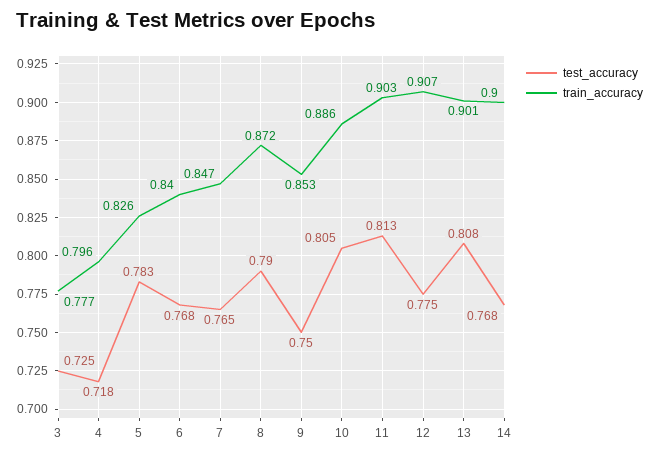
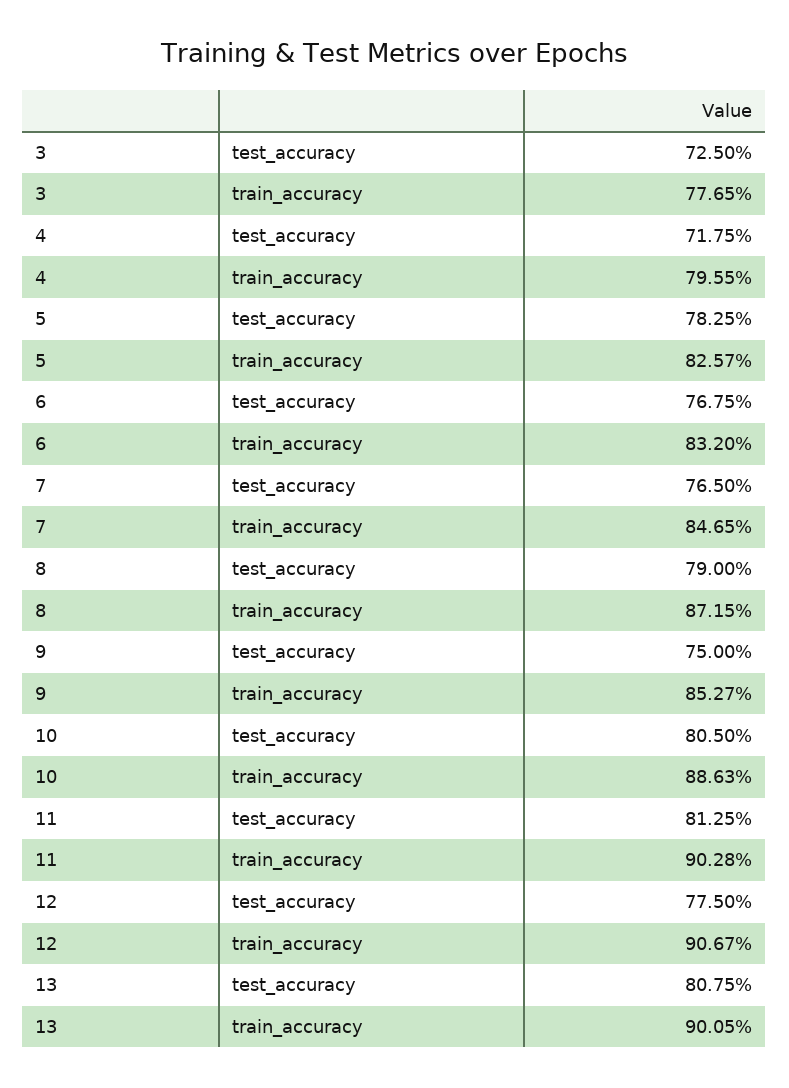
train_accuracy, 6: 0.84 -> 0.832
test_accuracy, 14: 0.768 -> none
train_accuracy, 14: 0.9 -> none

